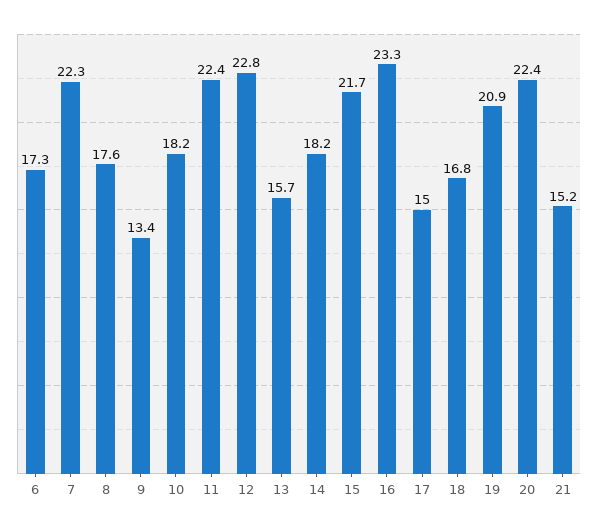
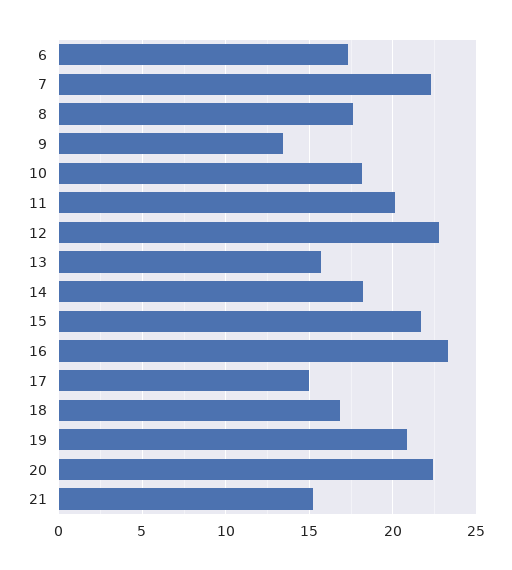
11: 22.4 -> 20

